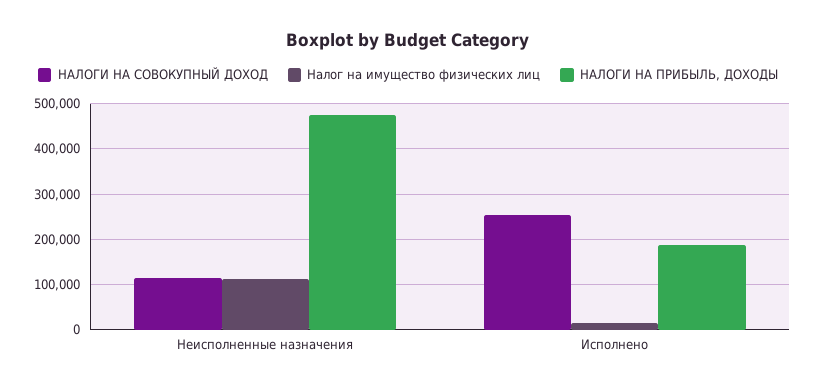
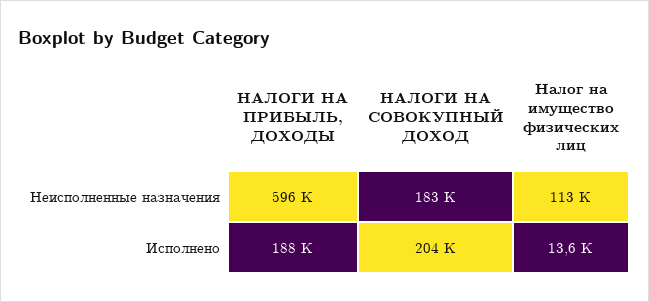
НАЛОГИ НА СОВОКУПНЫЙ ДОХОД, Неисполненные назначения: 120000 -> 183000
НАЛОГИ НА ПРИБЫЛЬ, ДОХОДЫ, Неисполненные назначения: 480000 -> 596000
НАЛОГИ НА СОВОКУПНЫЙ ДОХОД, Исполнено: 260000 -> 204000

